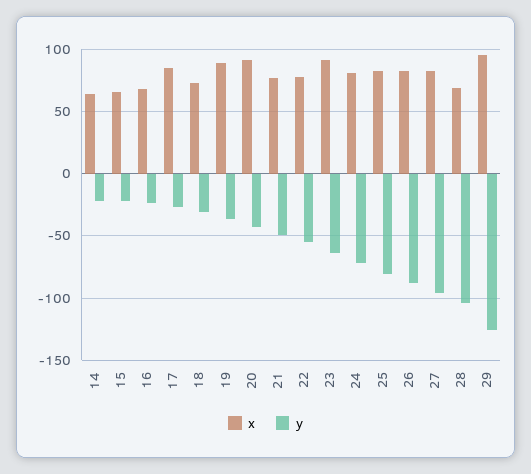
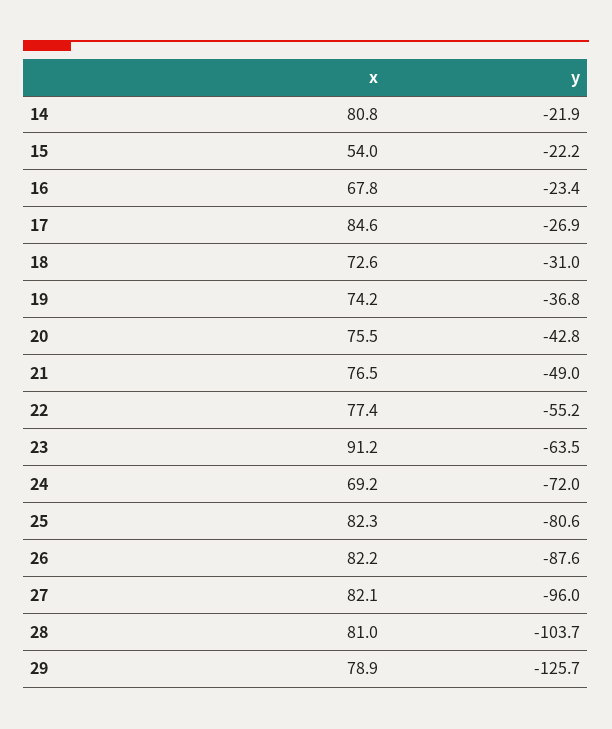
x, 14: 65 -> 80.8
x, 15: 65 -> 54
x, 19: 90 -> 74.2
x, 20: 90 -> 75.5
x, 24: 80 -> 69.2
x, 28: 70 -> 81
x, 29: 95 -> 78.9

